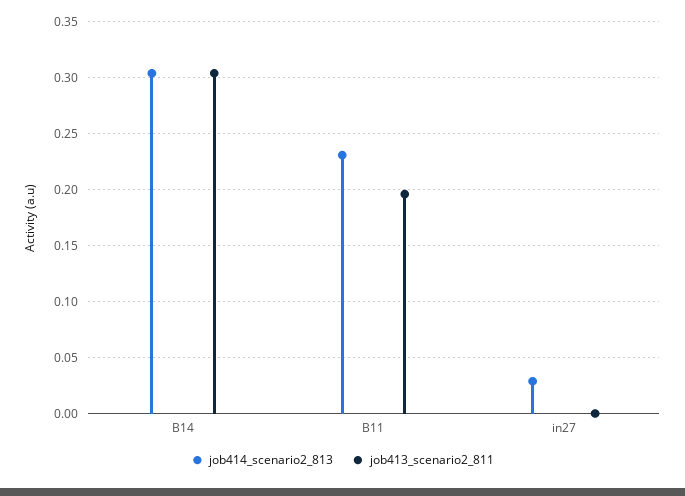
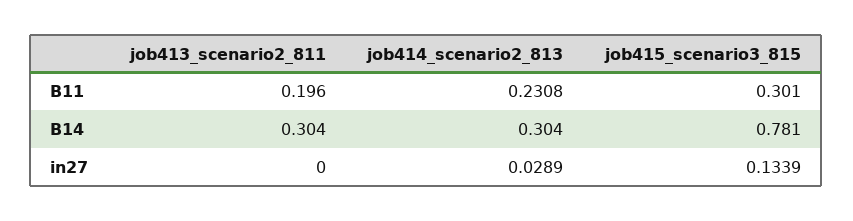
job415_scenario3_815, B11: none -> 0.301
job415_scenario3_815, B14: none -> 0.781
job415_scenario3_815, in27: none -> 0.1339

